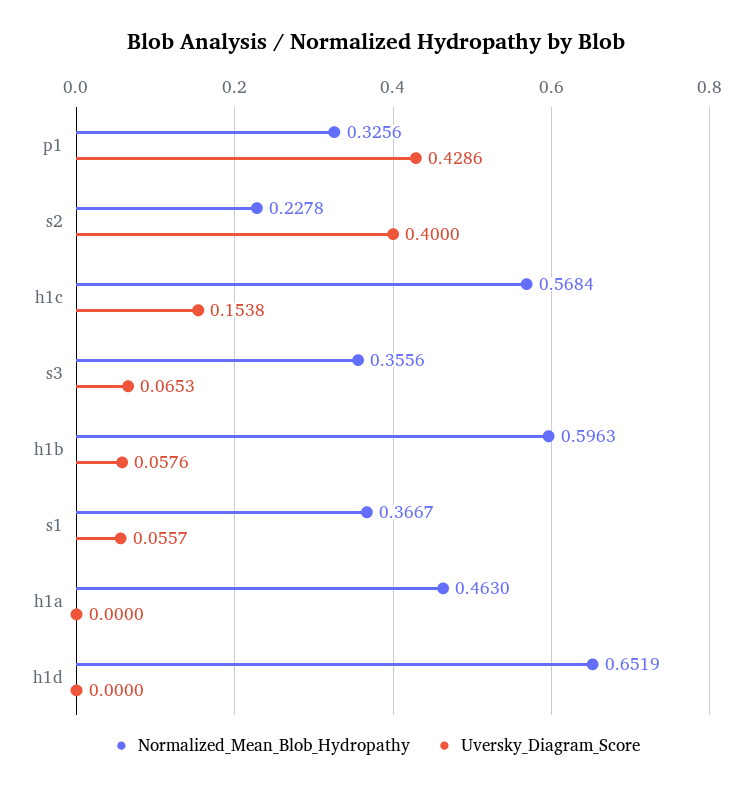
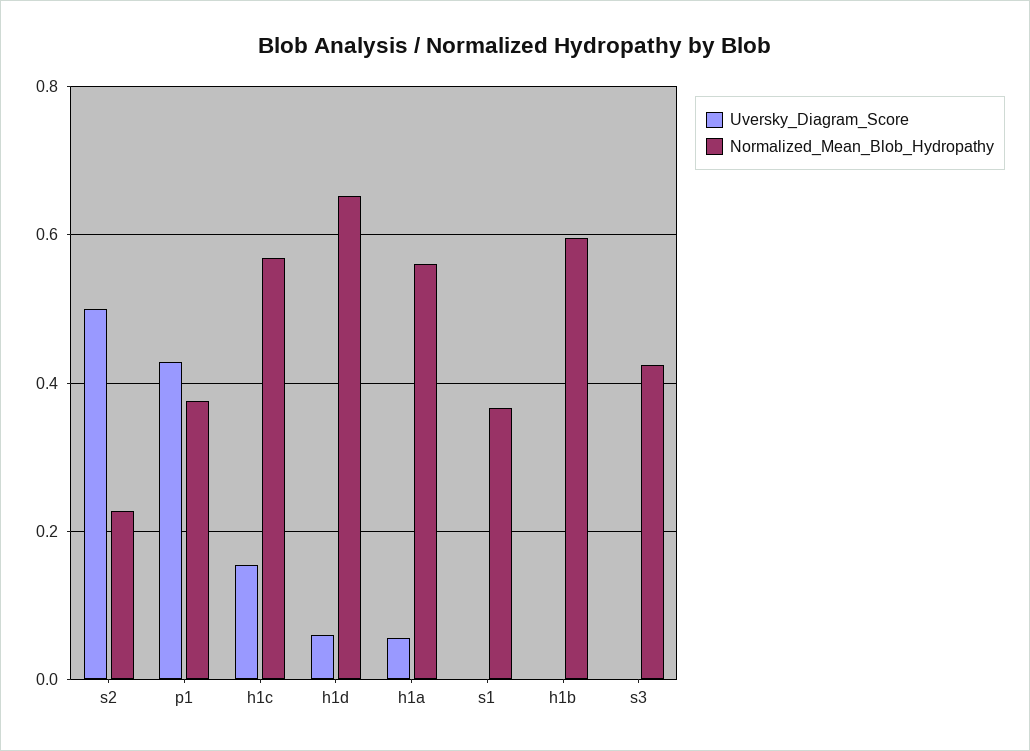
Normalized_Mean_Blob_Hydropathy, p1: 0.3256 -> 0.38
Uversky_Diagram_Score, s2: 0.4 -> 0.5
Normalized_Mean_Blob_Hydropathy, s3: 0.3556 -> 0.42
Uversky_Diagram_Score, s3: 0.0653 -> 0
Uversky_Diagram_Score, h1b: 0.0576 -> 0
Uversky_Diagram_Score, s1: 0.0557 -> 0
Normalized_Mean_Blob_Hydropathy, h1a: 0.463 -> 0.56
Uversky_Diagram_Score, h1a: 0 -> 0.06
Uversky_Diagram_Score, h1d: 0 -> 0.06

